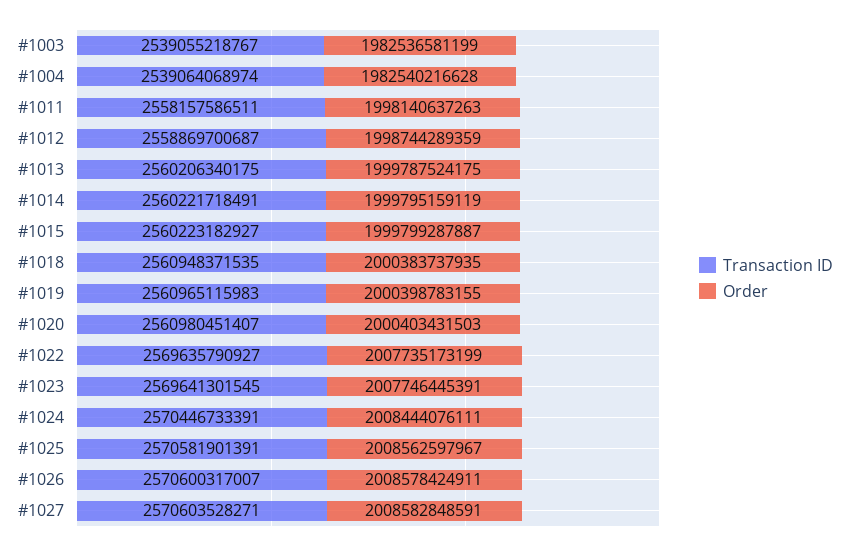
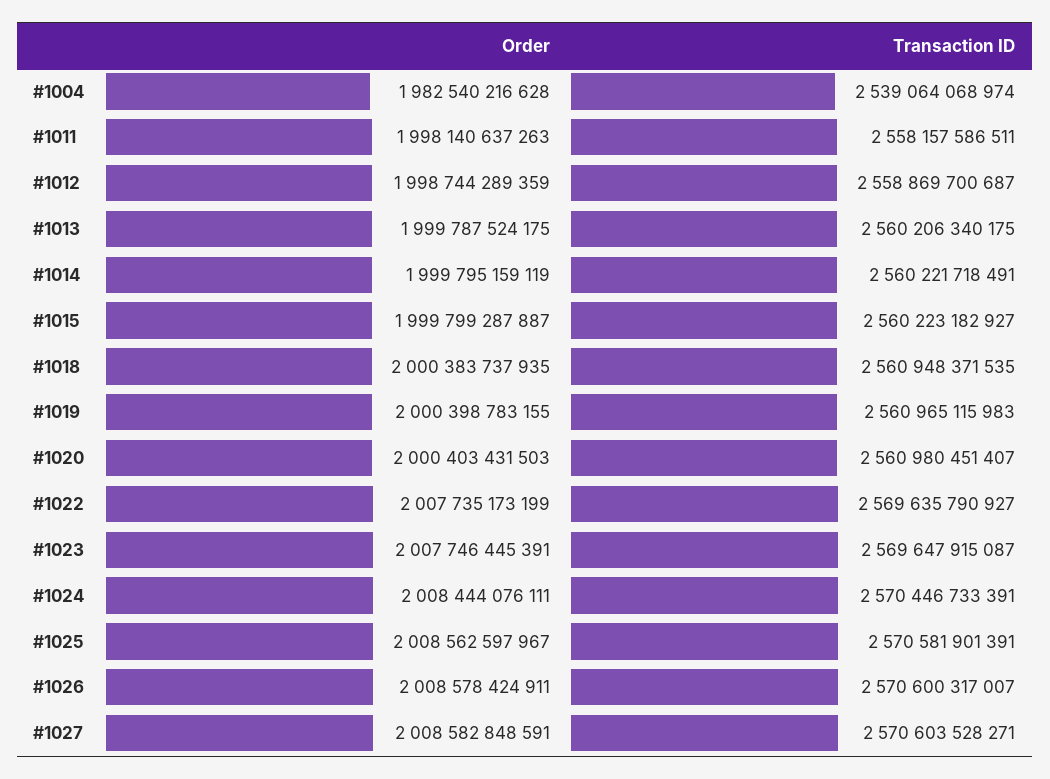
Transaction ID, #1003: 2539055218767 -> none
Order, #1003: 1982536581199 -> none
Transaction ID, #1023: 2569641301545 -> 2569647915087

